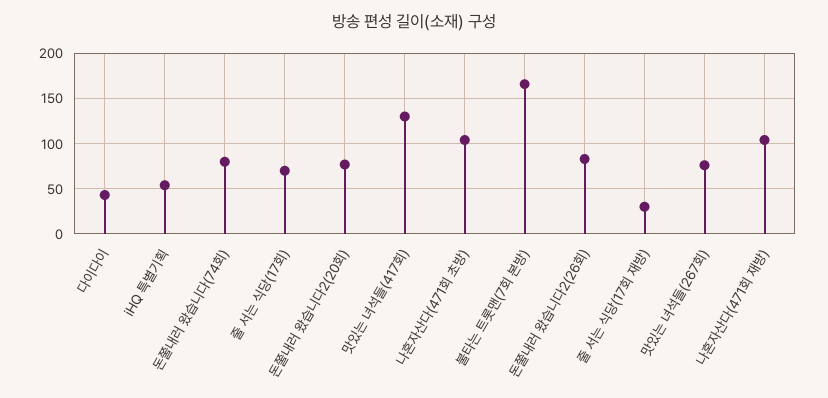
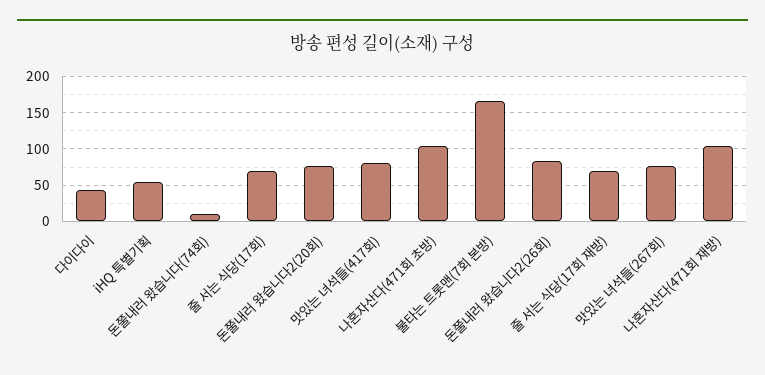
돈쭐내러 왔습니다(74회): 80 -> 10
맛있는 녀석들(417회): 130 -> 80
줄 서는 식당(17회 재방): 30 -> 70

